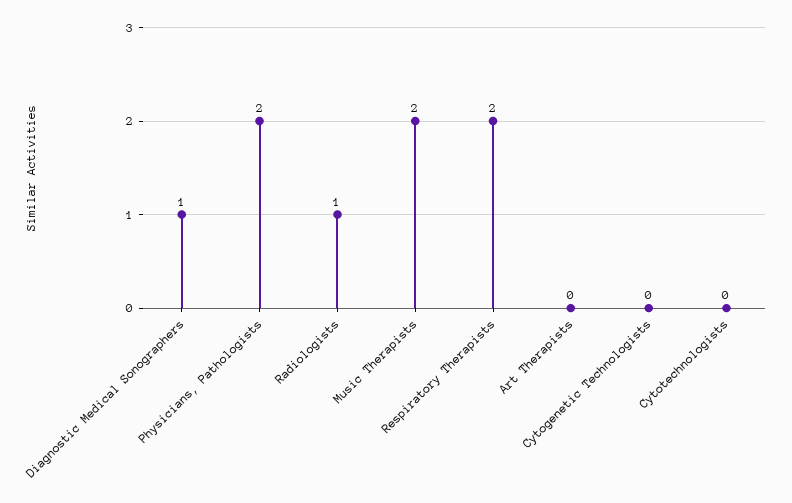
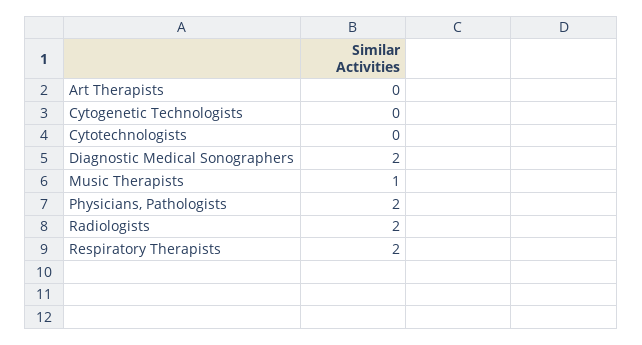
Diagnostic Medical Sonographers: 1 -> 2
Radiologists: 1 -> 2
Music Therapists: 2 -> 1

